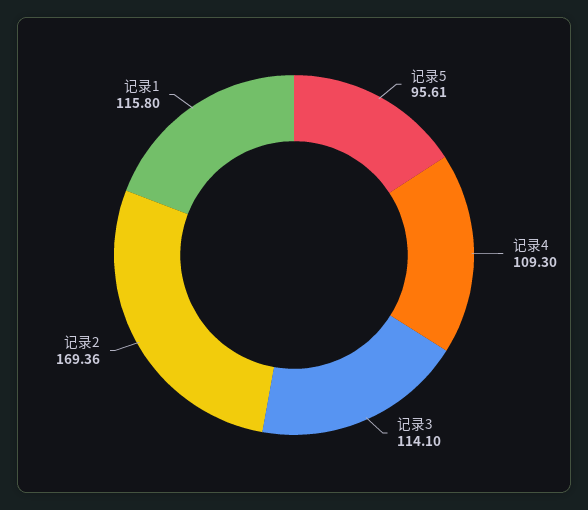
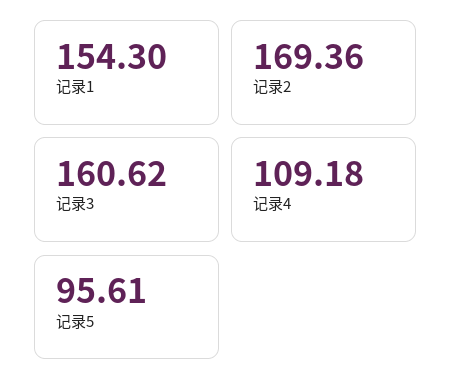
记录4: 109.3 -> 109.18
记录3: 114.1 -> 160.62
记录1: 115.8 -> 154.3

